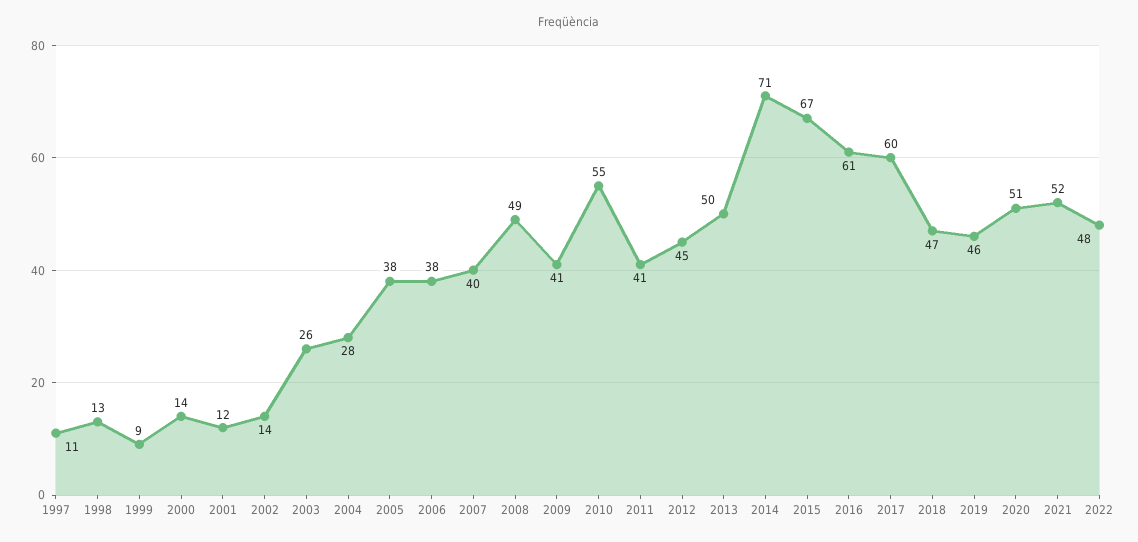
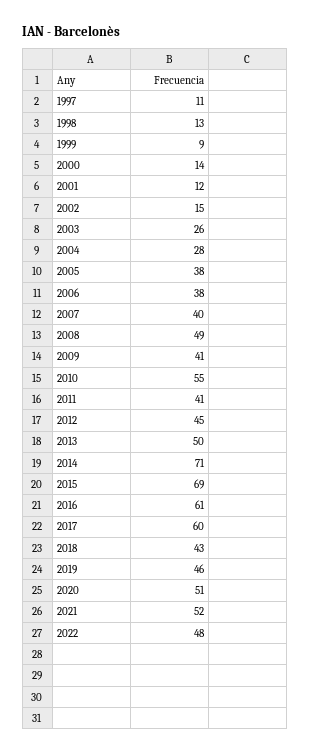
2002: 14 -> 15
2015: 67 -> 69
2018: 47 -> 43

